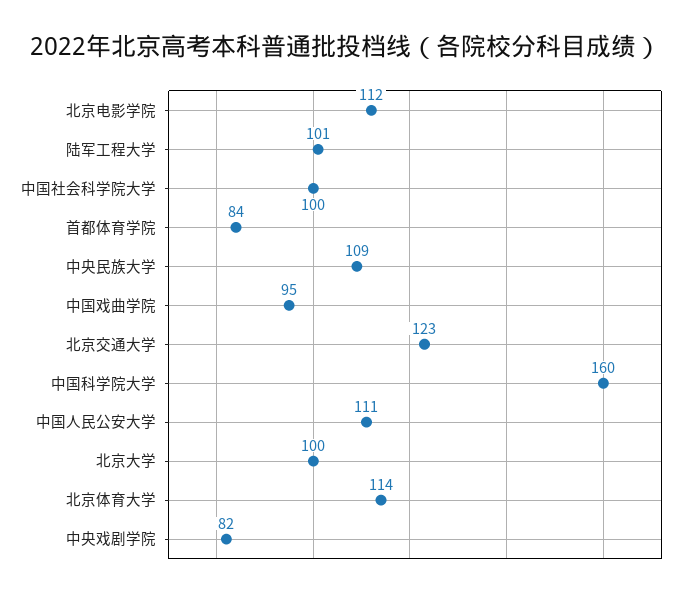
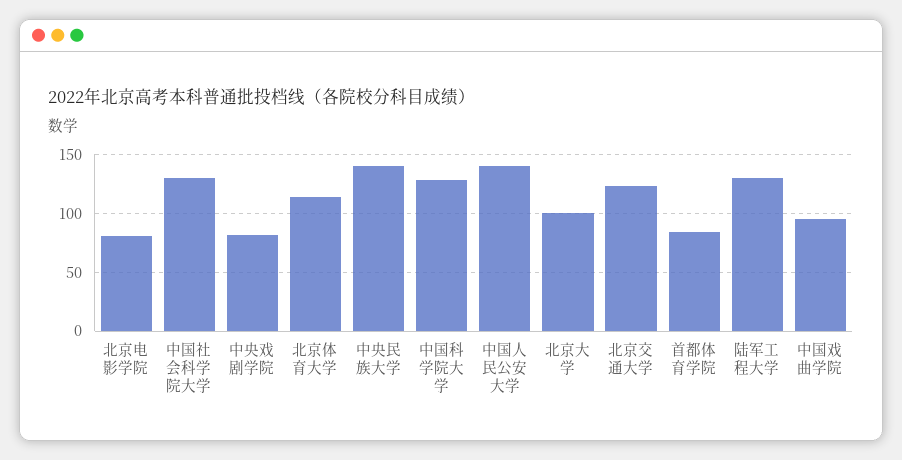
北京电影学院: 112 -> 80
陆军工程大学: 101 -> 130
中国社会科学院大学: 100 -> 130
中央民族大学: 109 -> 140
中国科学院大学: 160 -> 130
中国人民公安大学: 111 -> 140

